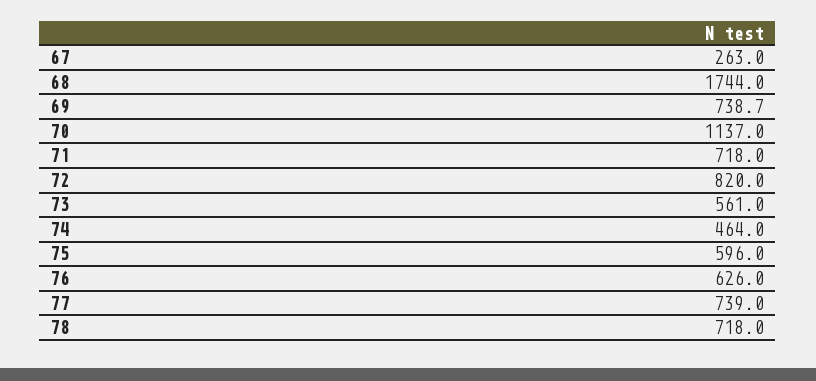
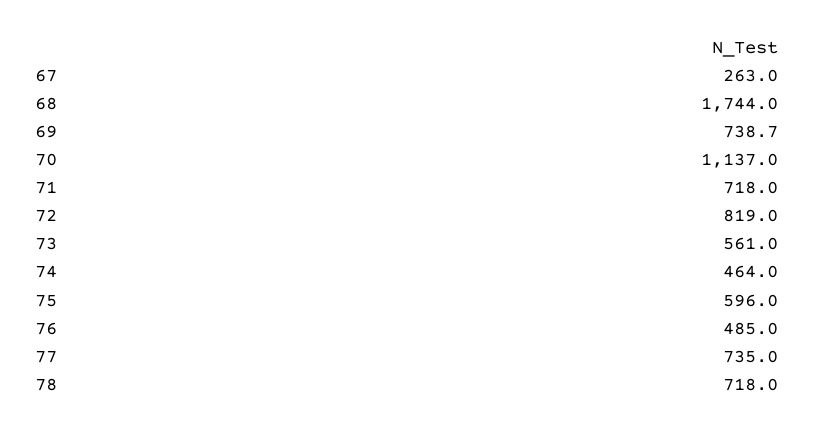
72: 820 -> 819
76: 626 -> 485
77: 739 -> 735

